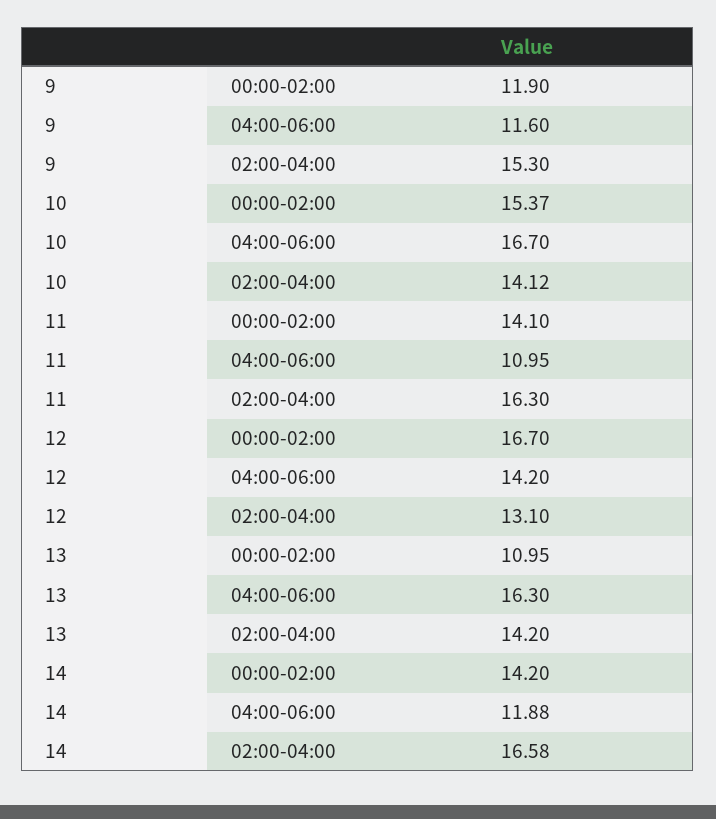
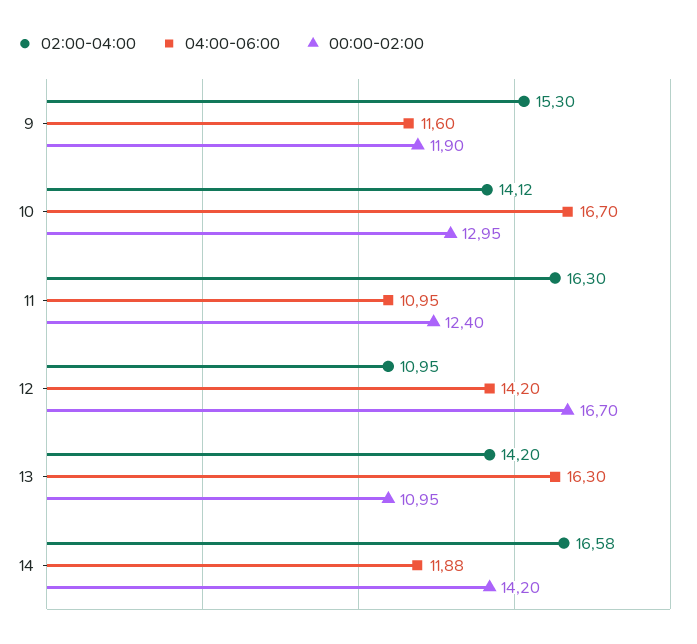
00:00-02:00, 10: 15.37 -> 12.95
00:00-02:00, 11: 14.1 -> 12.4
02:00-04:00, 12: 13.1 -> 10.95

